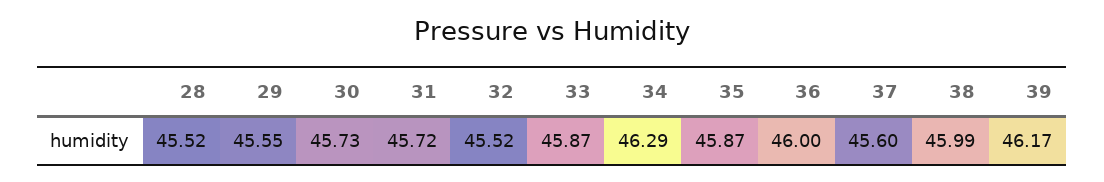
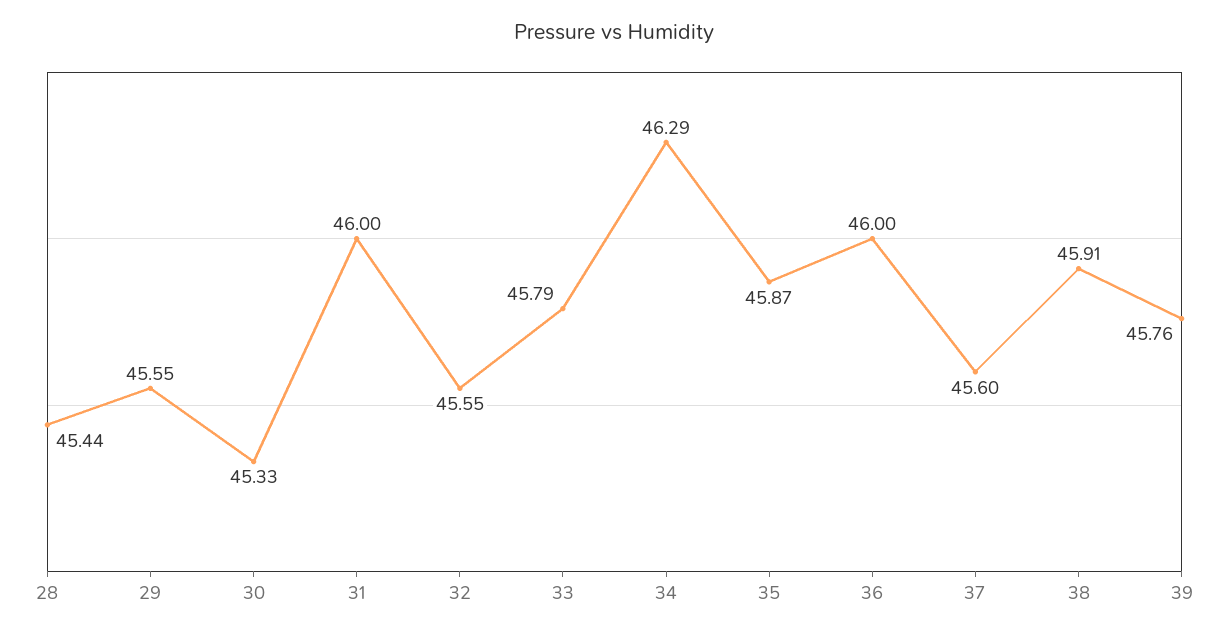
28: 45.52 -> 45.44
30: 45.73 -> 45.33
31: 45.72 -> 46
32: 45.52 -> 45.55
33: 45.87 -> 45.79
38: 45.99 -> 45.91
39: 46.17 -> 45.76

